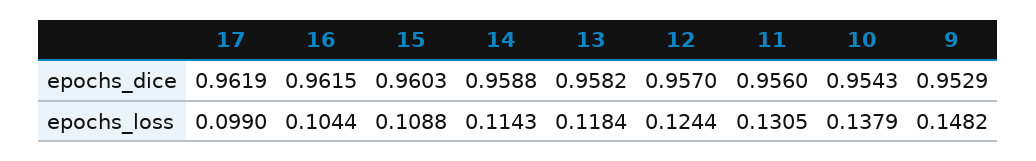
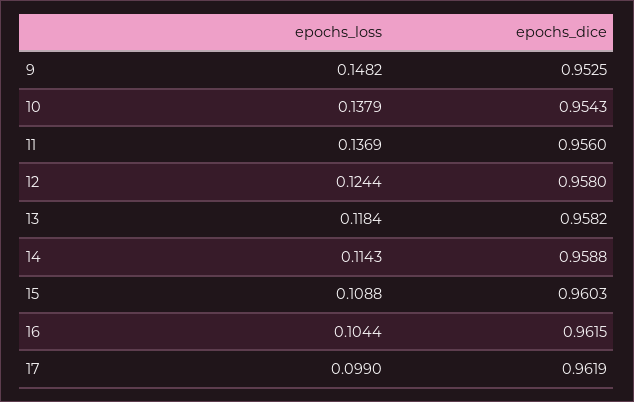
12, epochs_dice: 0.957 -> 0.958
9, epochs_dice: 0.9529 -> 0.9525
11, epochs_loss: 0.1305 -> 0.1369

